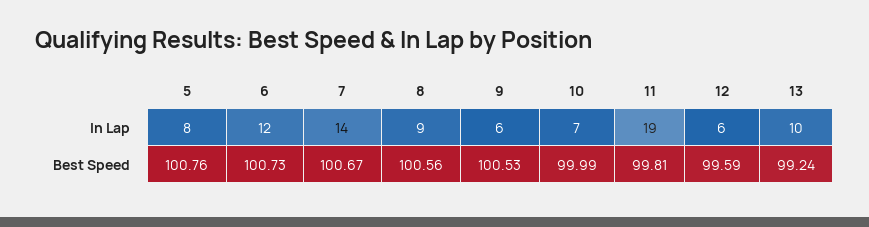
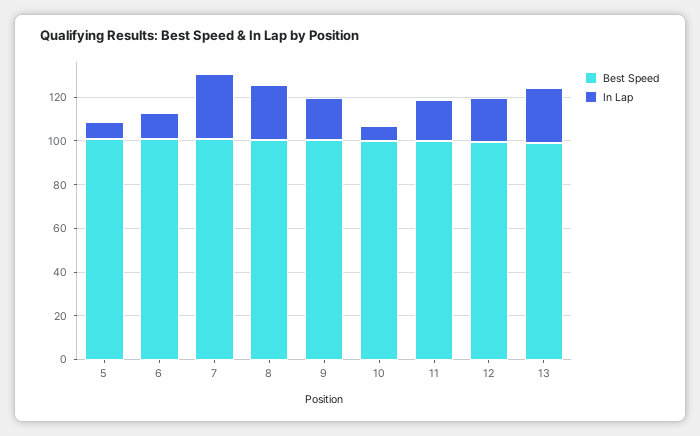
In Lap, 7: 14 -> 30
In Lap, 8: 9 -> 25
In Lap, 9: 6 -> 20
In Lap, 12: 6 -> 20
In Lap, 13: 10 -> 25

